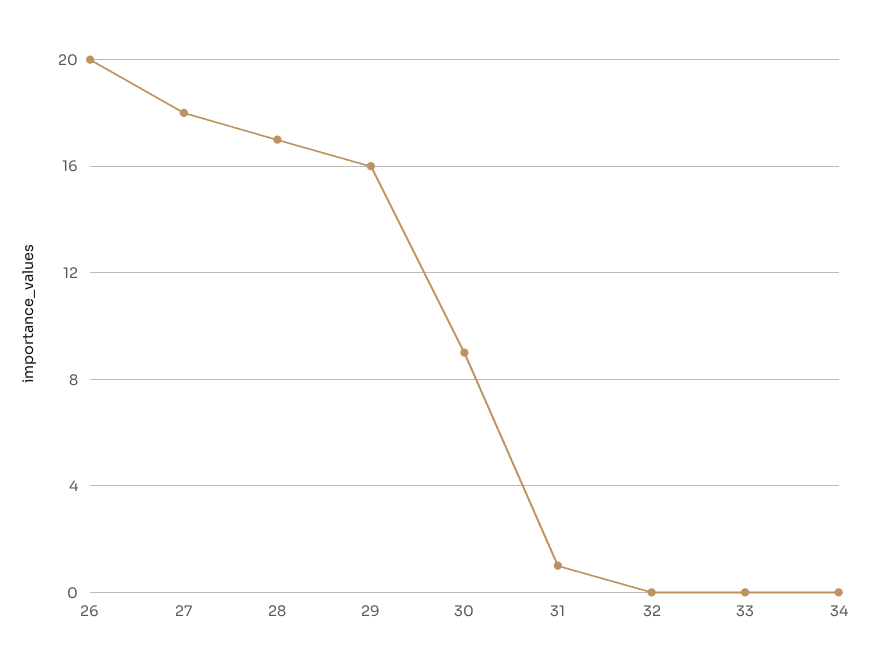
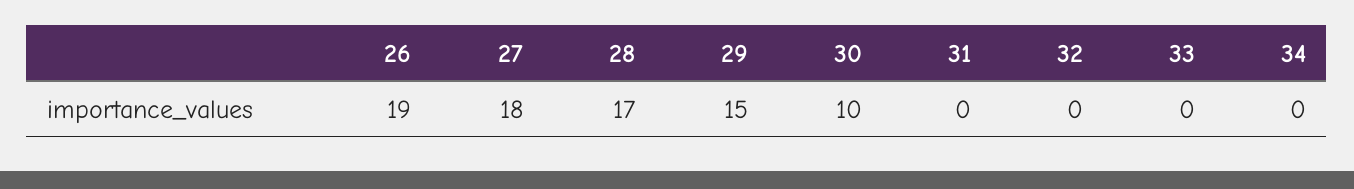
26: 20 -> 19
29: 16 -> 15
30: 9 -> 10
31: 1 -> 0

